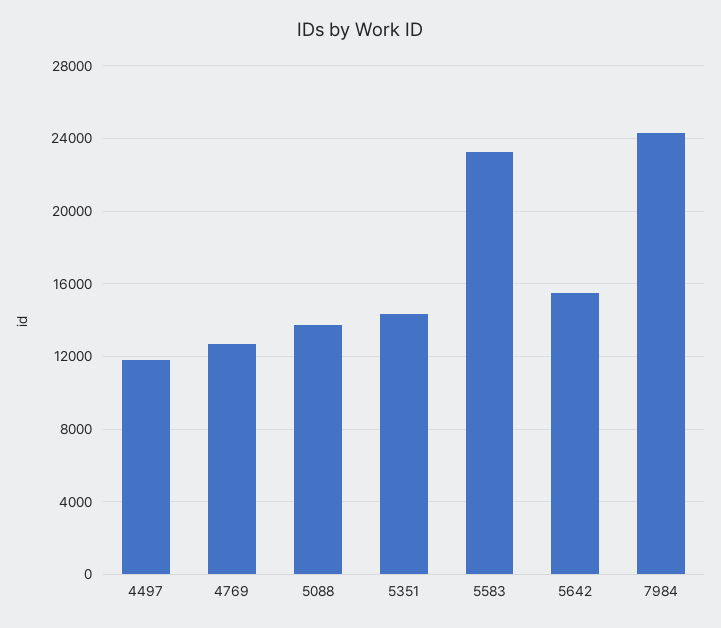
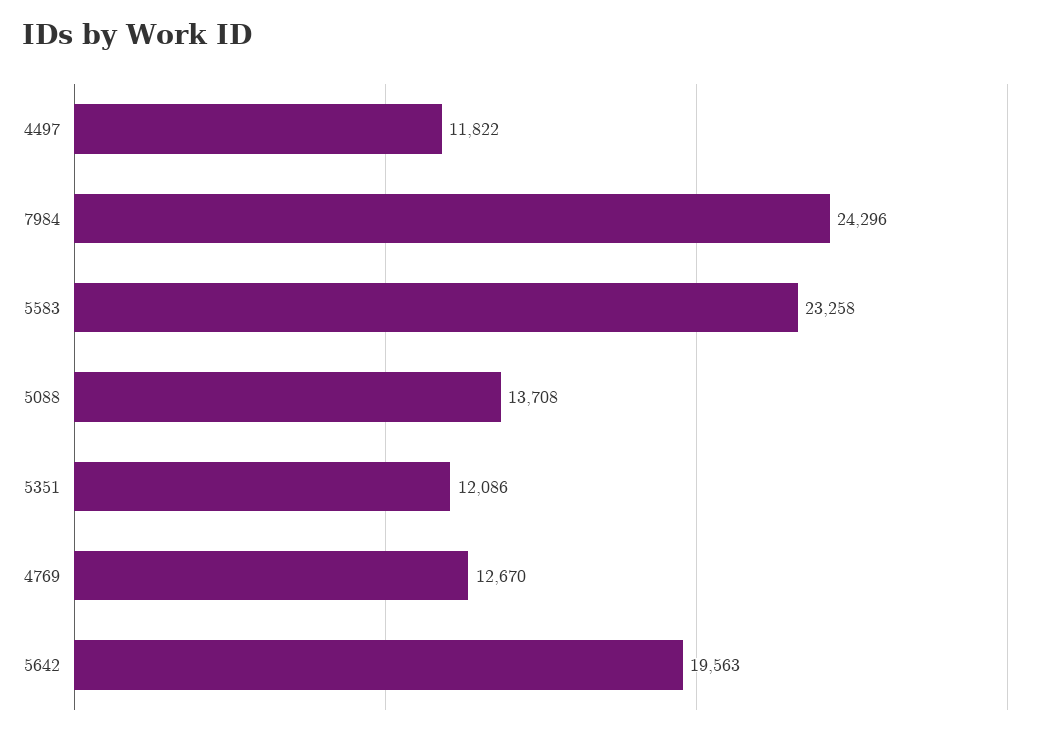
5351: 14500 -> 12086
5642: 15500 -> 19563

